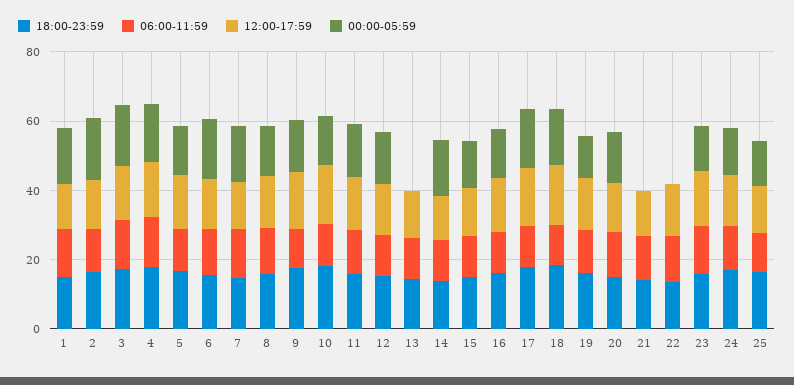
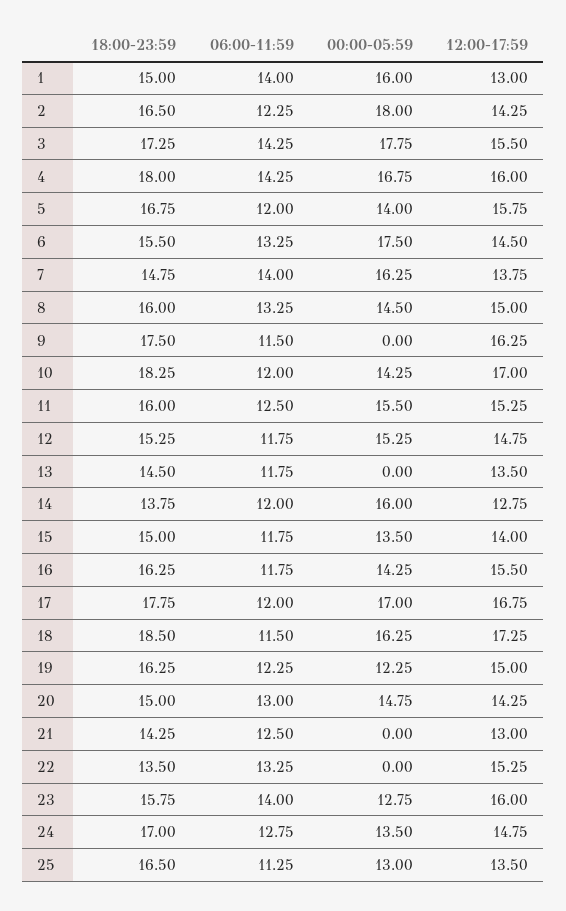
00:00-05:59, 9: 15 -> 0

